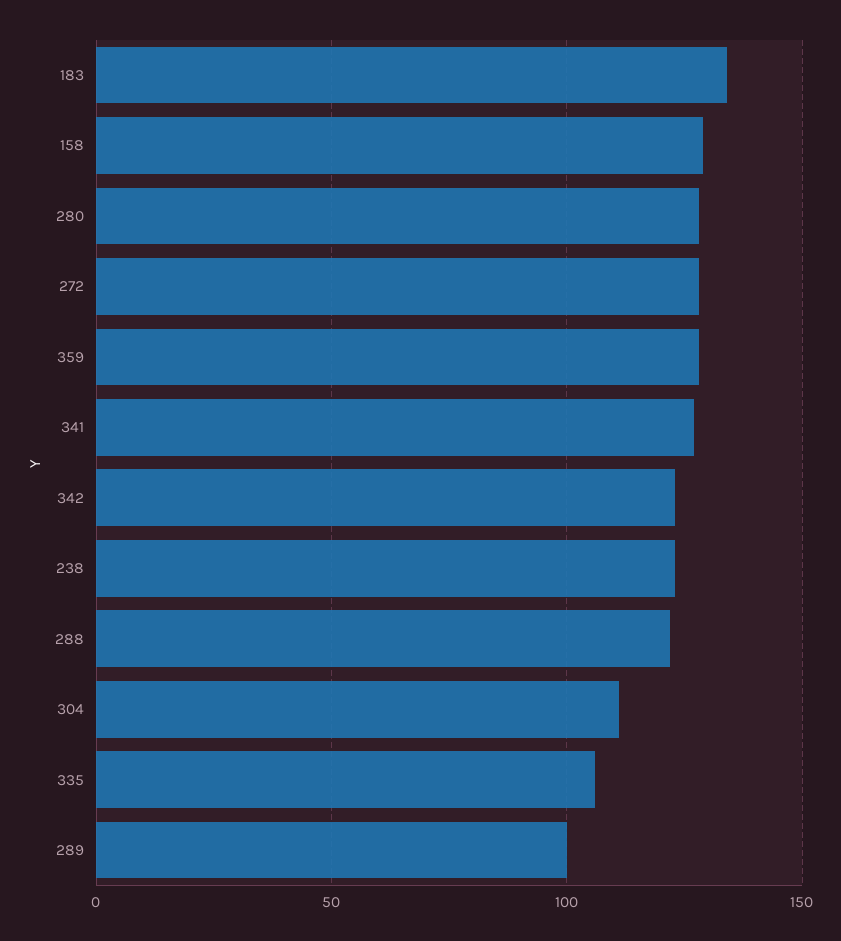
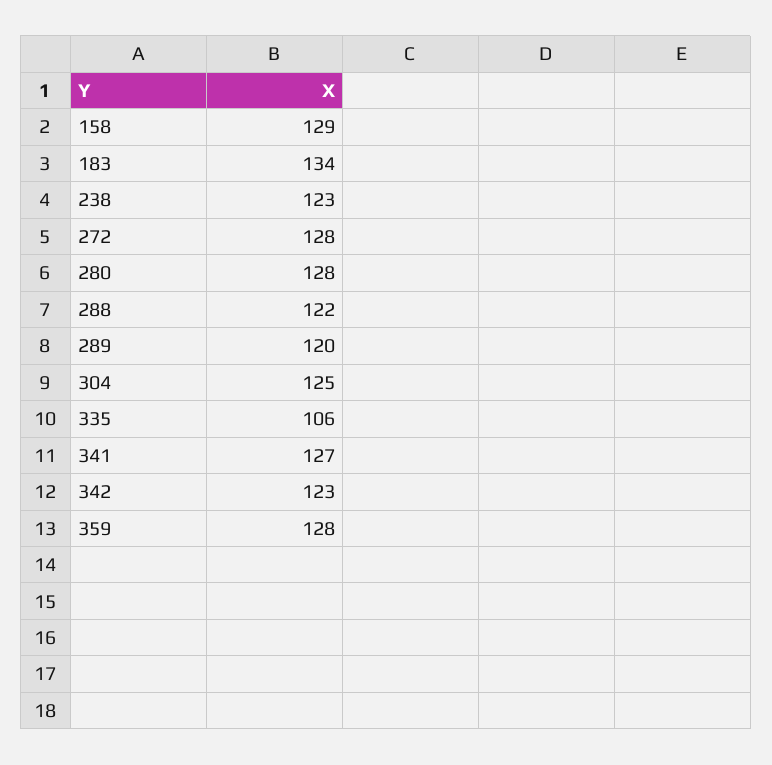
304: 110 -> 125
289: 100 -> 120

